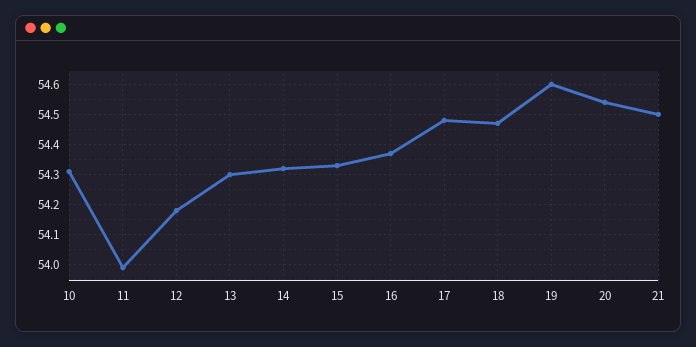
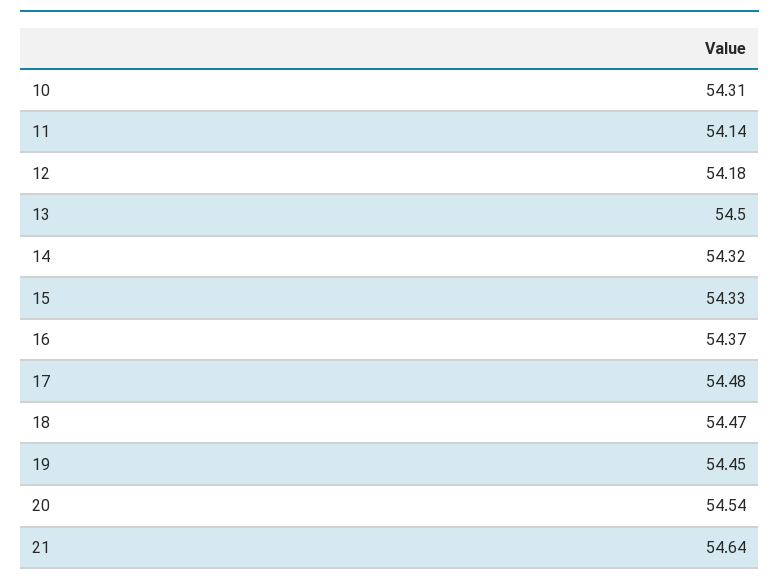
11: 54 -> 54.14
13: 54.3 -> 54.5
19: 54.6 -> 54.45
21: 54.5 -> 54.64

